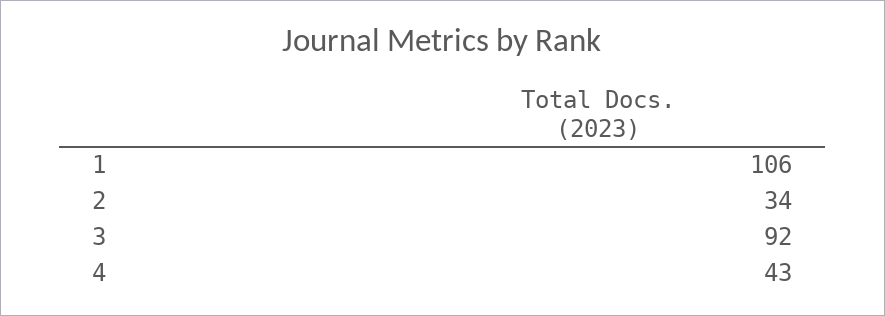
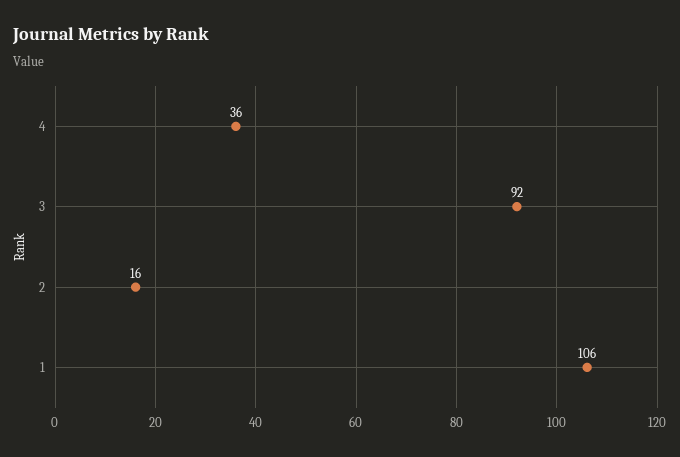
2: 34 -> 16
4: 43 -> 36

